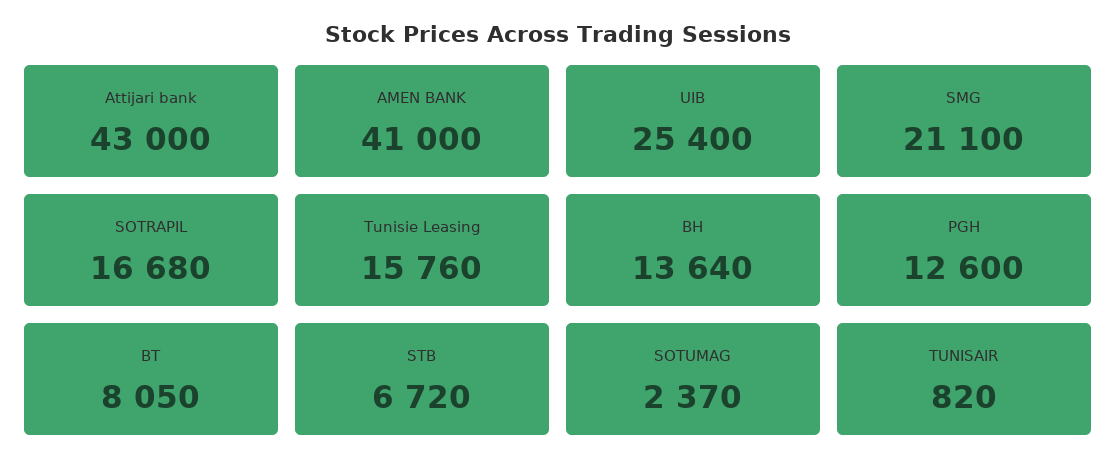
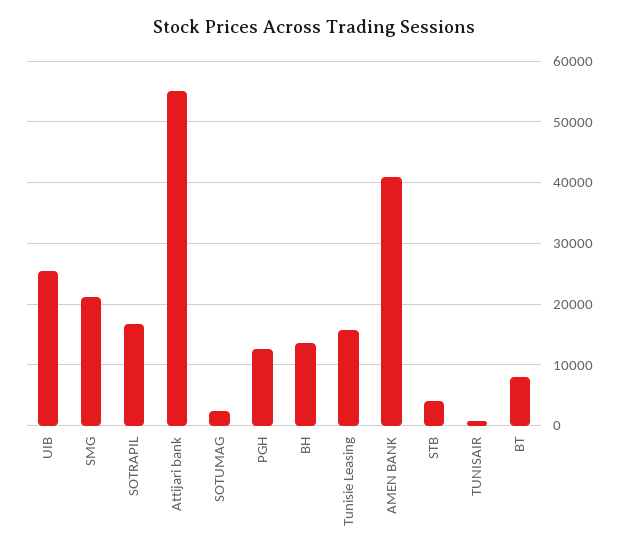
Attijari bank: 43000 -> 55000
STB: 6720 -> 4000

